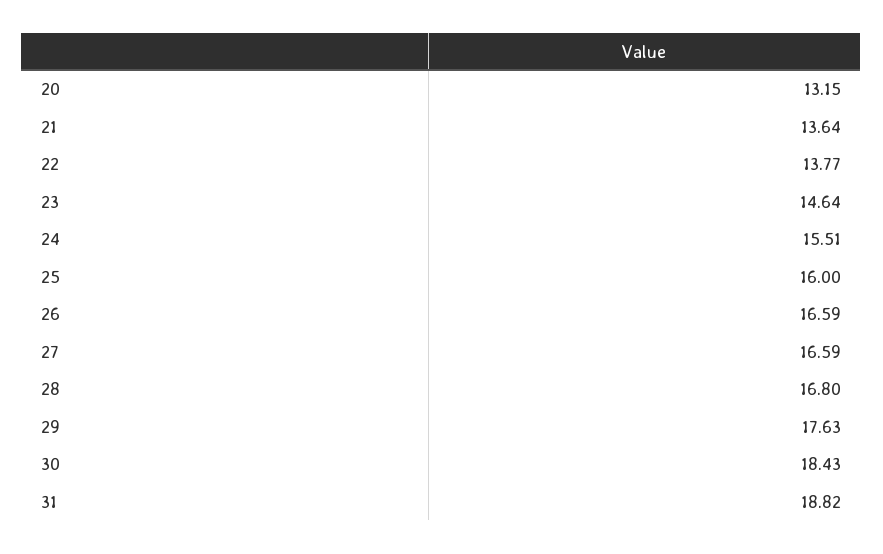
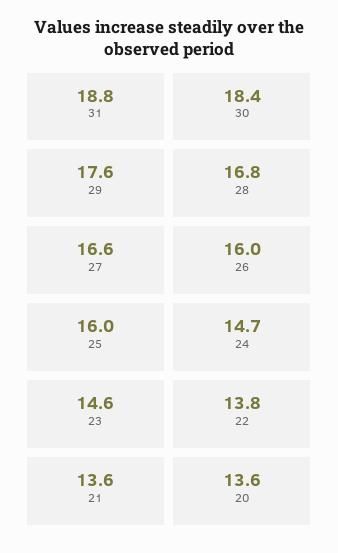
20: 13.15 -> 13.6
24: 15.51 -> 14.7
26: 16.59 -> 16

